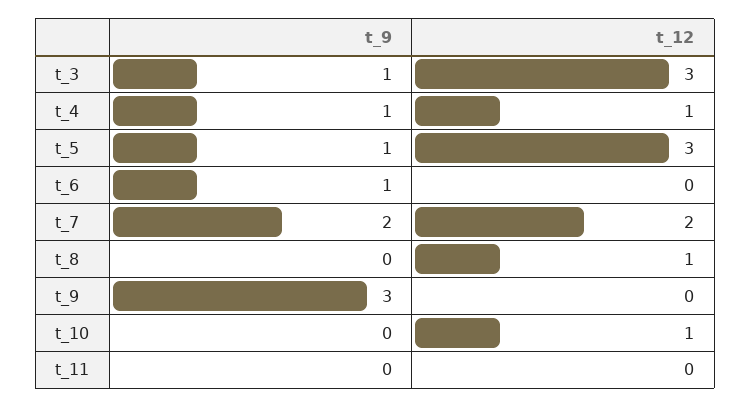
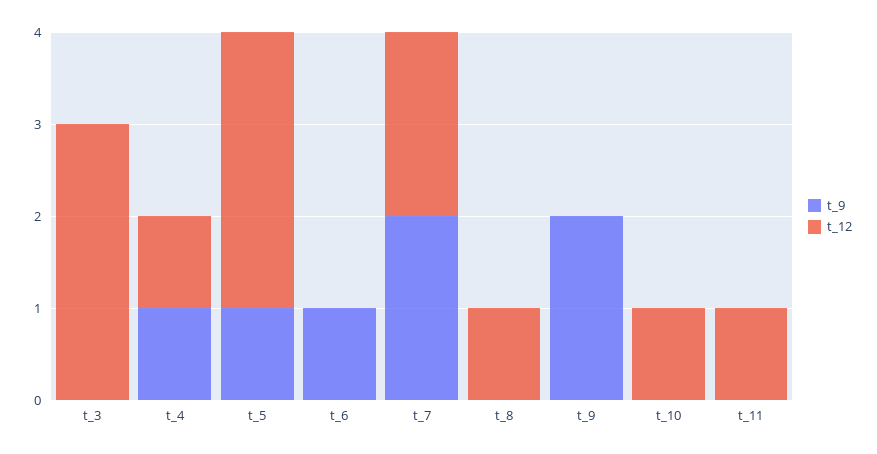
t_9, t_3: 1 -> 0
t_9, t_9: 3 -> 2
t_12, t_11: 0 -> 1

